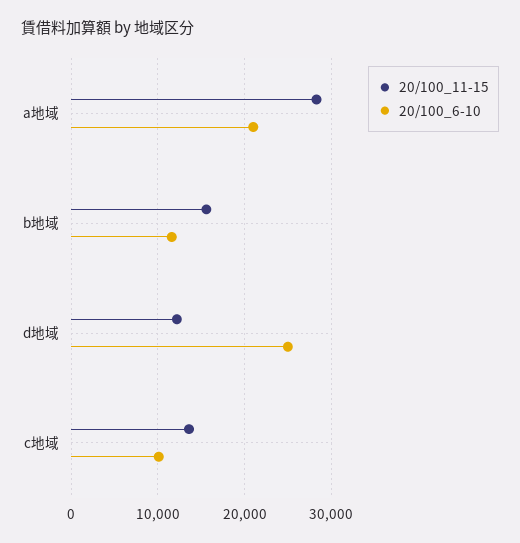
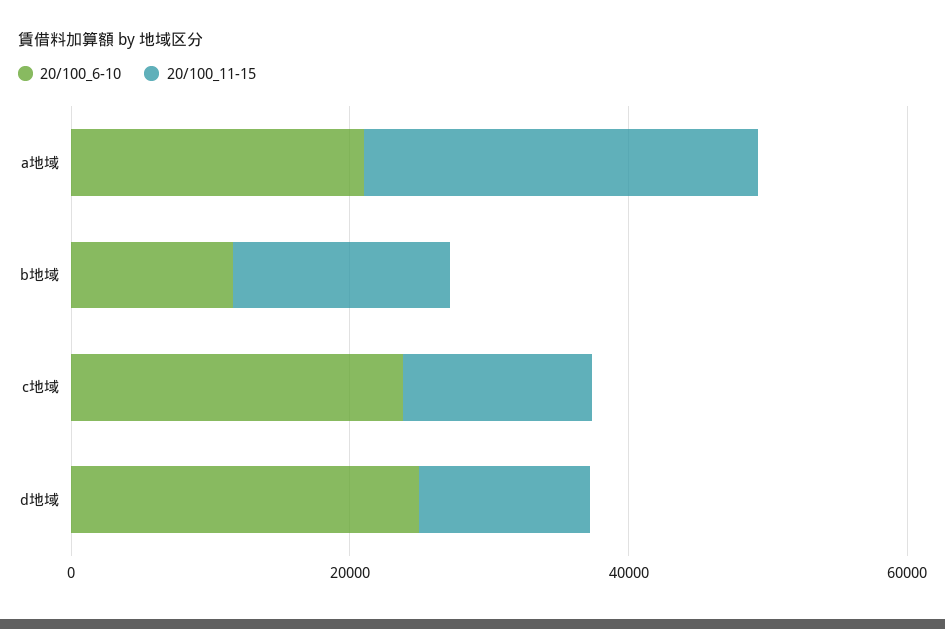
20/100_6-10, c地域: 10000 -> 25000

